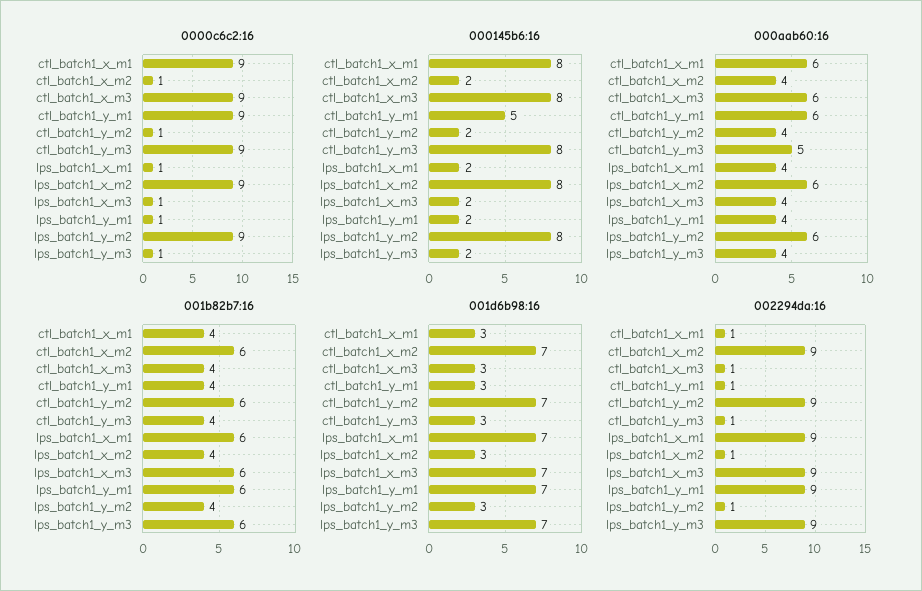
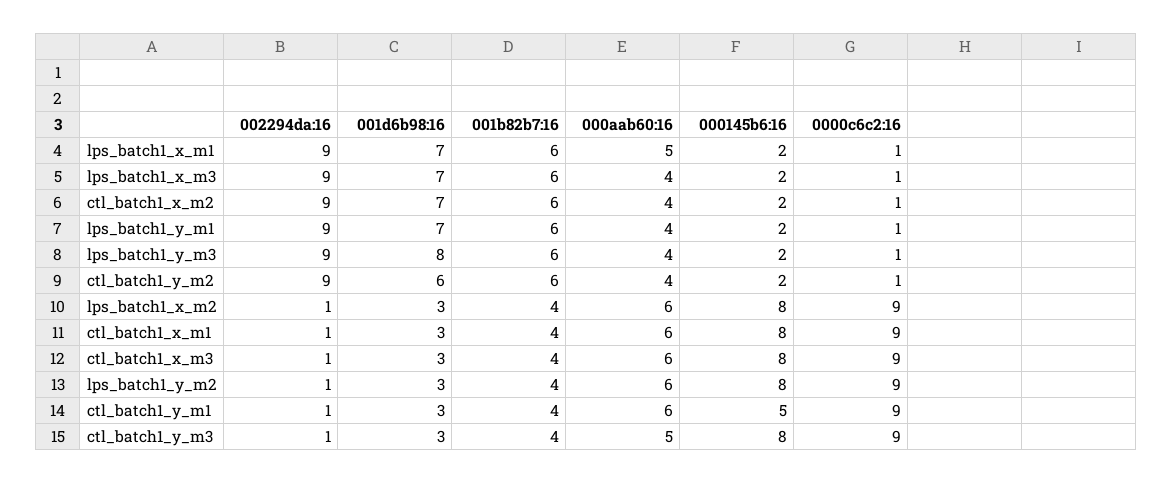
000aab60:16, lps_batch1_x_m1: 4 -> 5
001d6b98:16, ctl_batch1_y_m2: 7 -> 6
001d6b98:16, lps_batch1_y_m3: 7 -> 8

